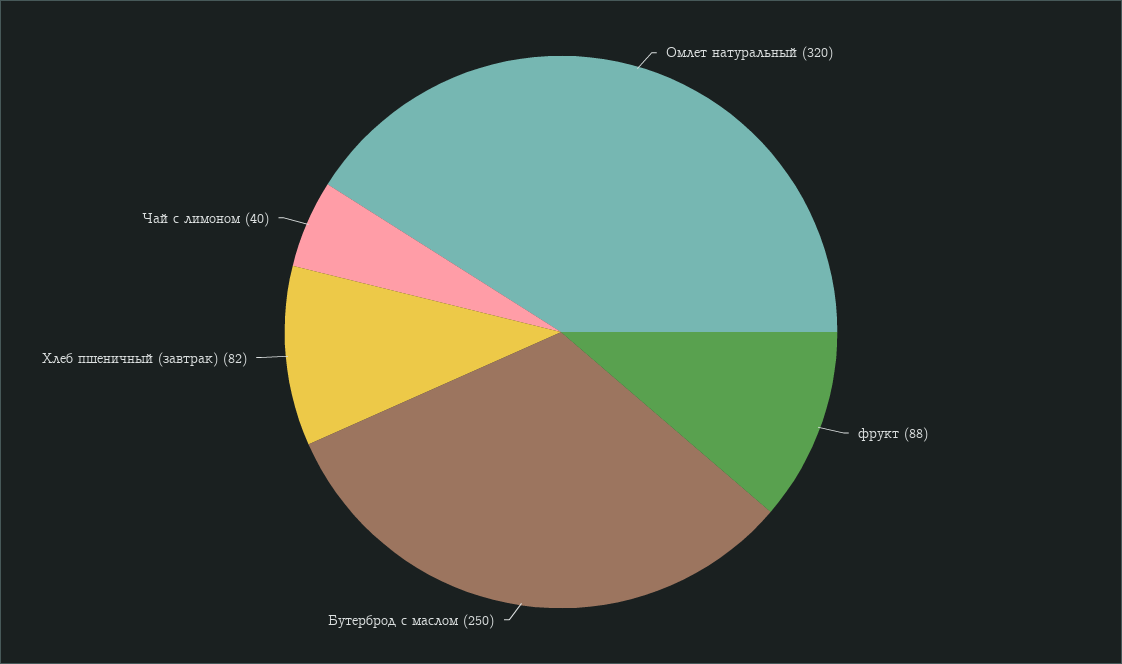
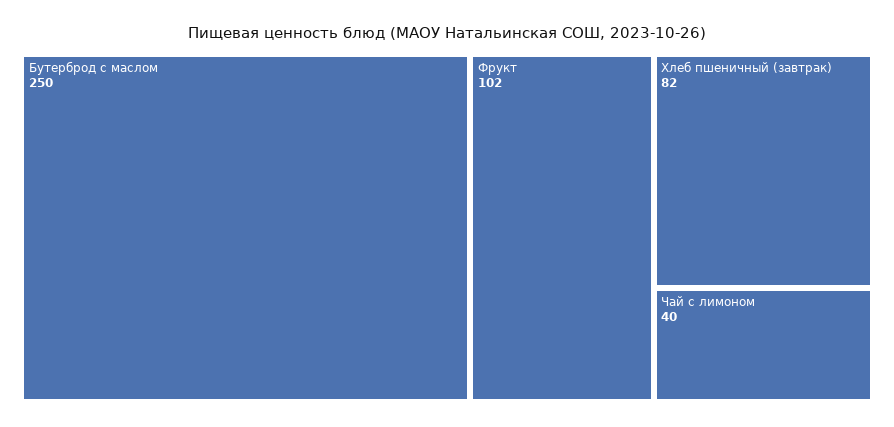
Омлет натуральный: 320 -> none
фрукт: 88 -> 102

